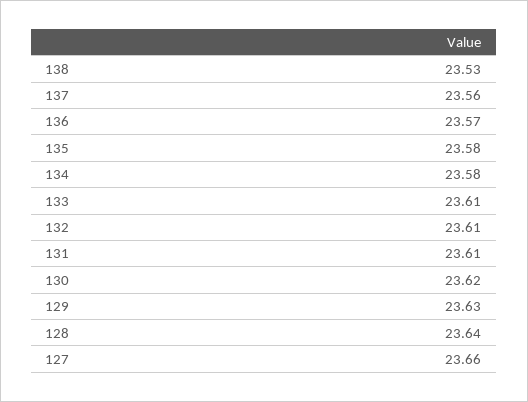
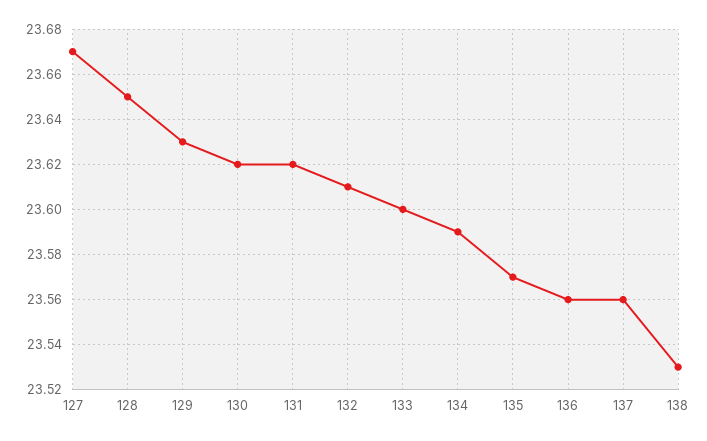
136: 23.57 -> 23.56
135: 23.58 -> 23.57
134: 23.58 -> 23.59
133: 23.61 -> 23.6
131: 23.61 -> 23.62
128: 23.64 -> 23.65
127: 23.66 -> 23.67

